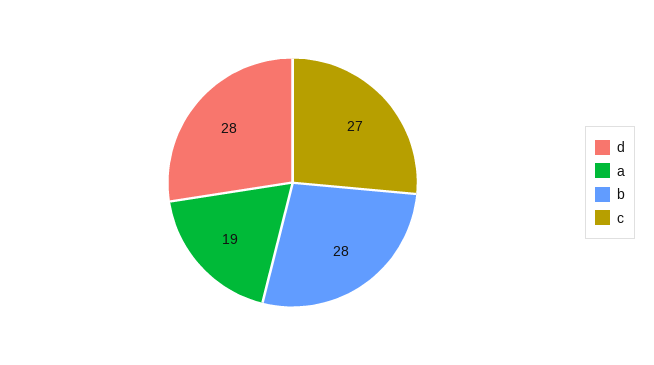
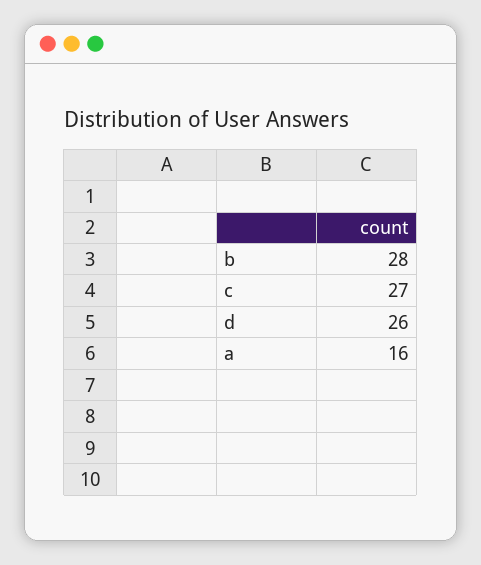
d: 28 -> 26
a: 19 -> 16

